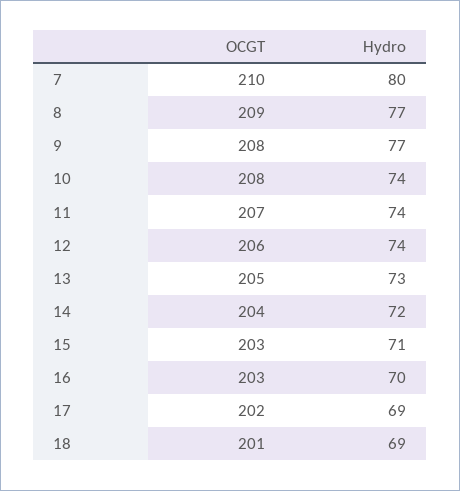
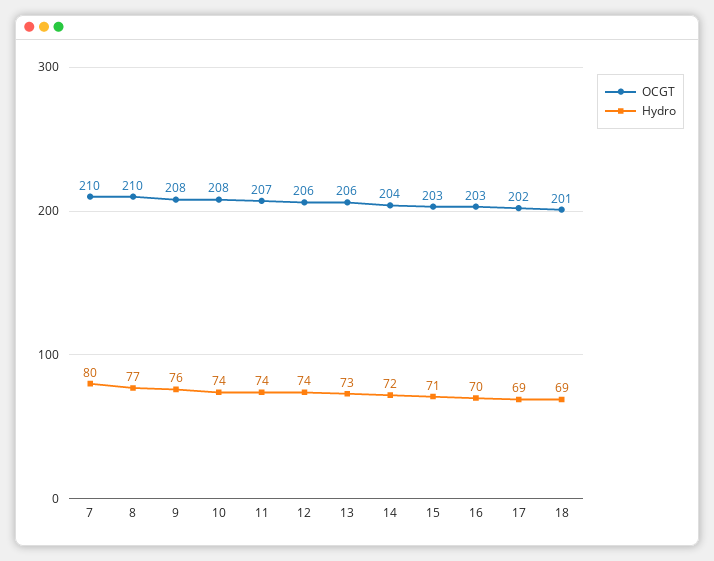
OCGT, 8: 209 -> 210
Hydro, 9: 77 -> 76
OCGT, 13: 205 -> 206

